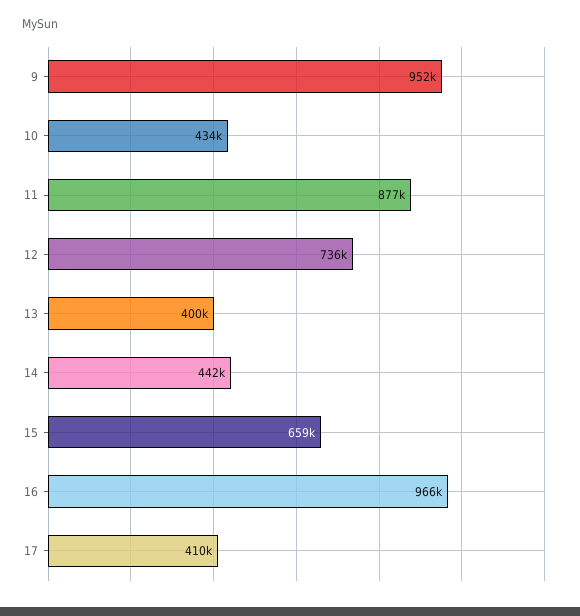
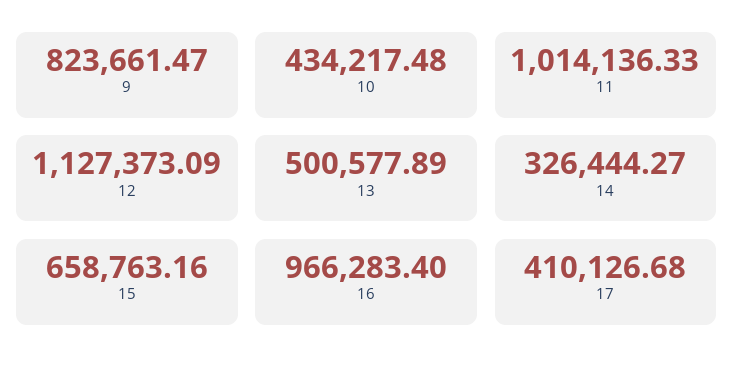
9: 952000 -> 823661.47
11: 877000 -> 1014136.33
12: 736000 -> 1127373.09
13: 400000 -> 500577.89
14: 442000 -> 326444.27

